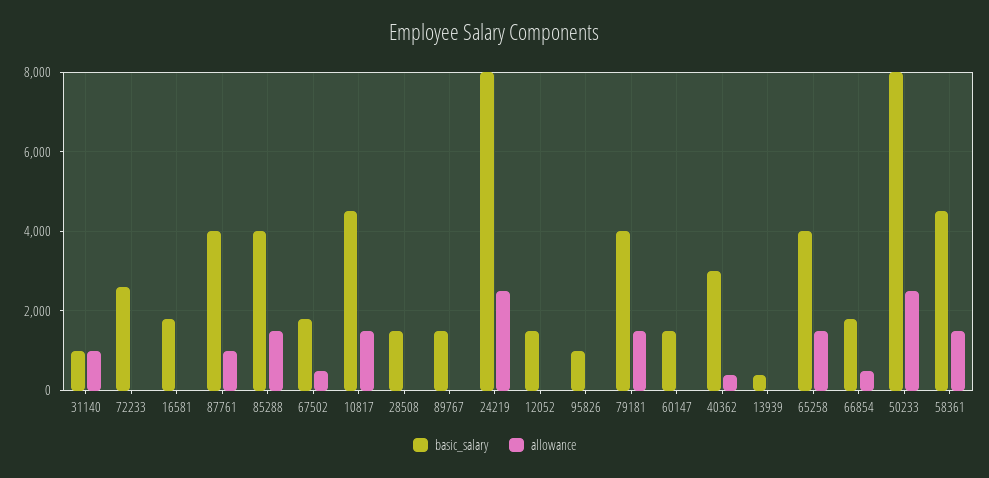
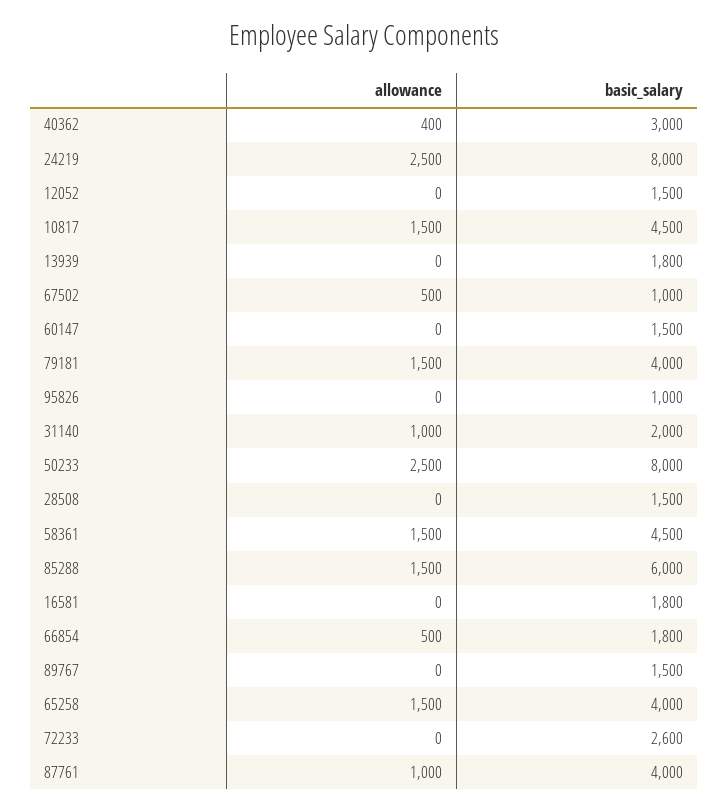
basic_salary, 31140: 1000 -> 2000
basic_salary, 85288: 4000 -> 6000
basic_salary, 67502: 1800 -> 1000
basic_salary, 13939: 400 -> 1800

